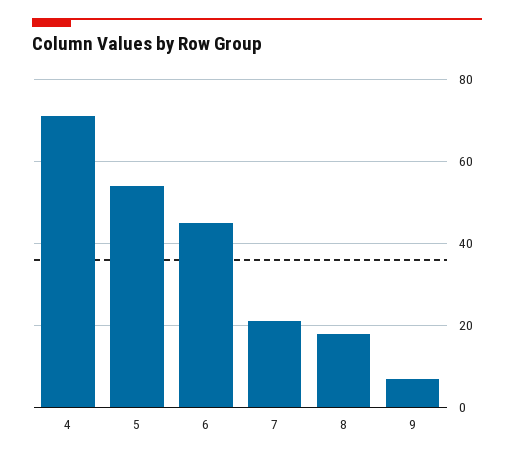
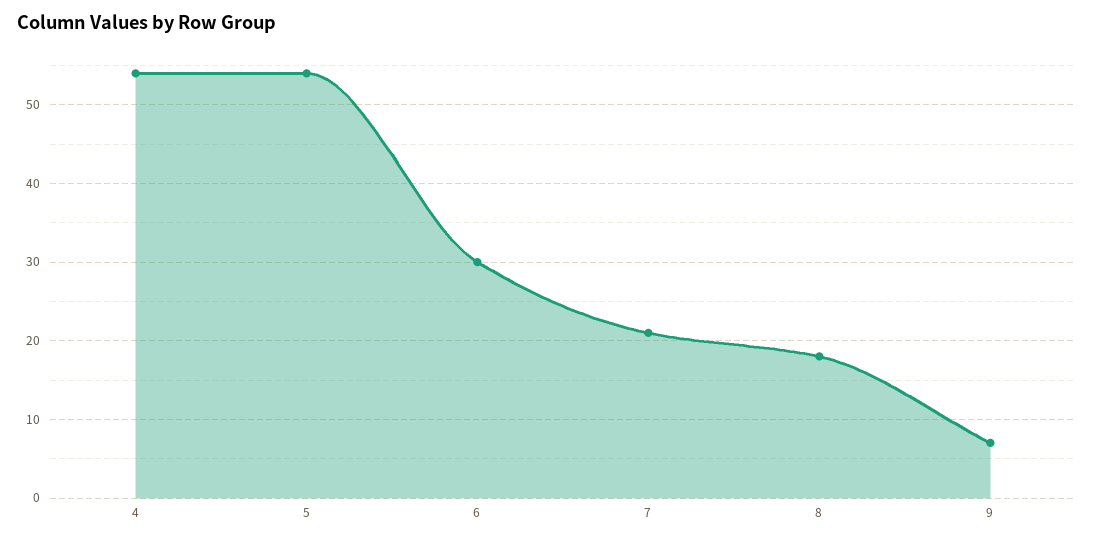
4: 70 -> 54
6: 45 -> 30

